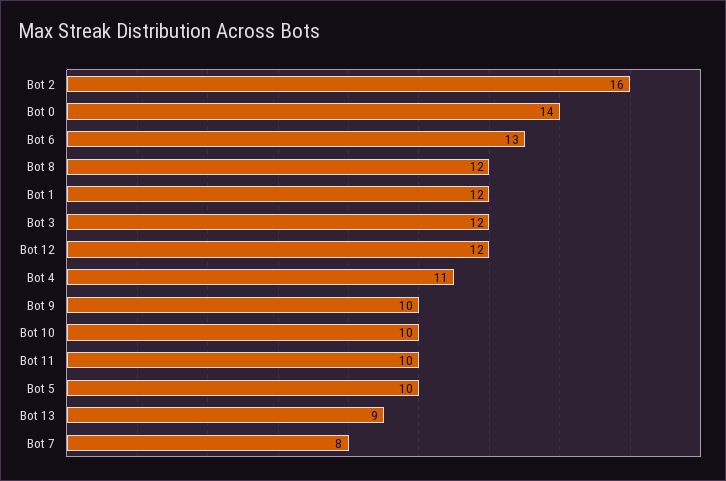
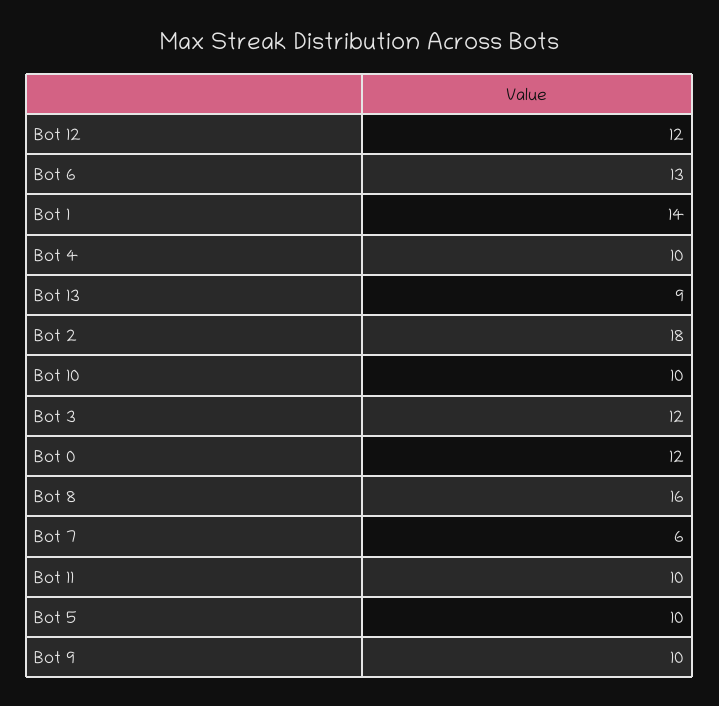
Bot 2: 16 -> 18
Bot 0: 14 -> 12
Bot 8: 12 -> 16
Bot 1: 12 -> 14
Bot 4: 11 -> 10
Bot 7: 8 -> 6

